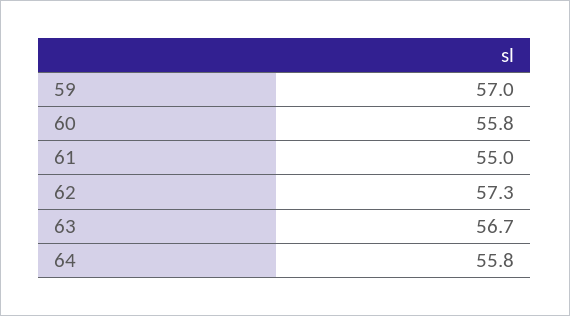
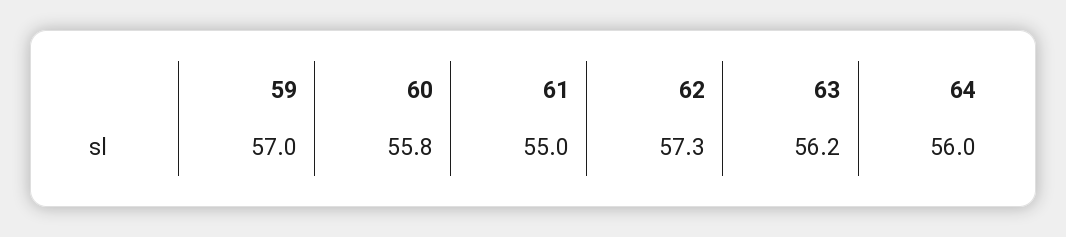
63: 56.7 -> 56.2
64: 55.8 -> 56

